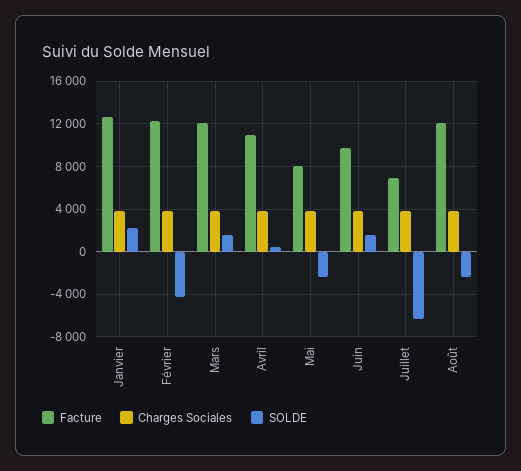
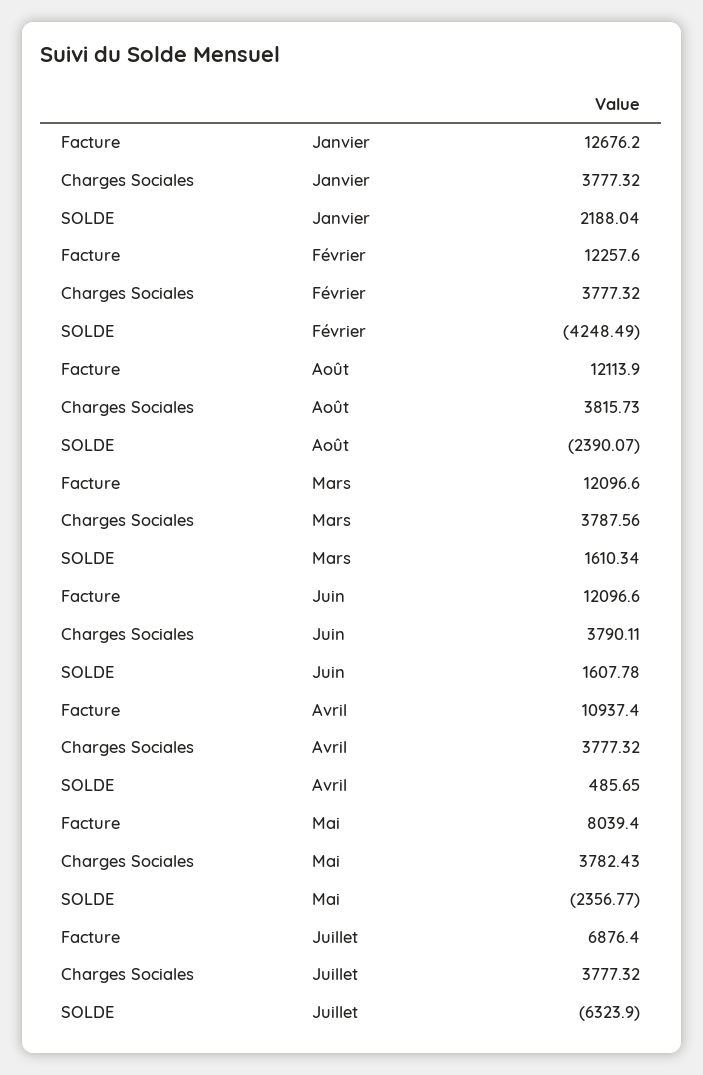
Facture, Juin: 10000 -> 12096.6

